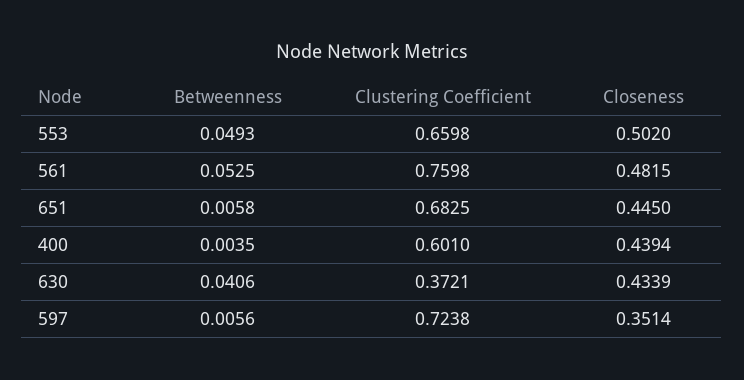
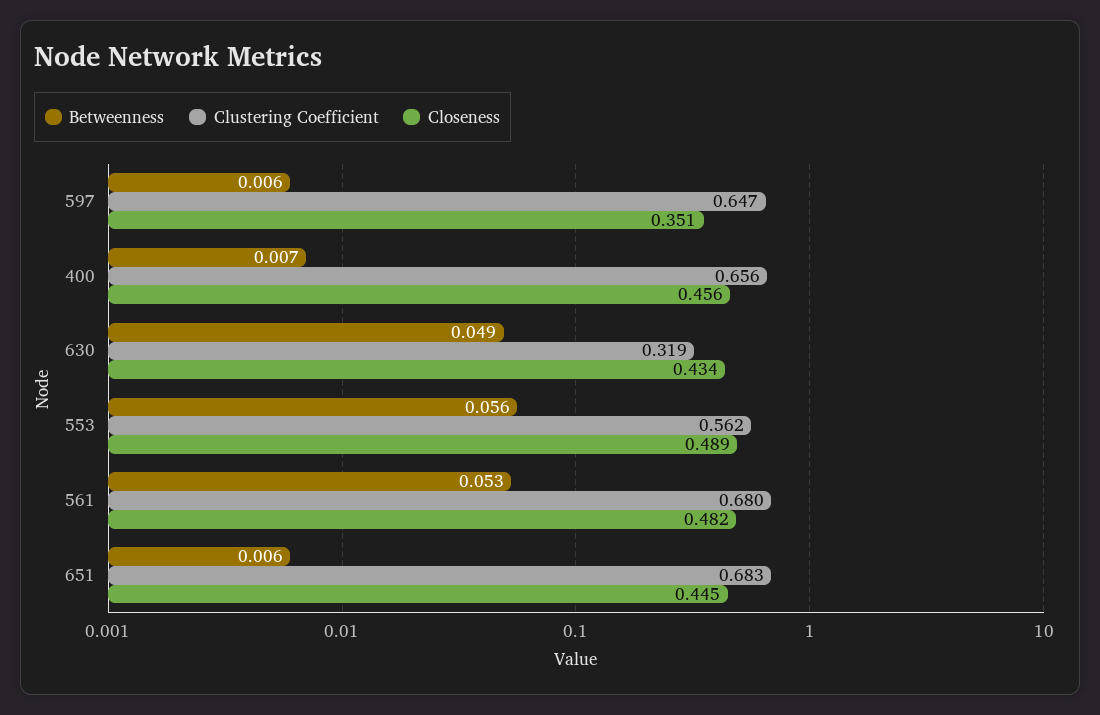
Betweenness, 553: 0.0493 -> 0.056
Clustering Coefficient, 553: 0.6598 -> 0.562
Closeness, 553: 0.502 -> 0.489
Clustering Coefficient, 561: 0.7598 -> 0.68
Betweenness, 400: 0.0035 -> 0.007
Clustering Coefficient, 400: 0.601 -> 0.656
Closeness, 400: 0.4394 -> 0.456
Betweenness, 630: 0.0406 -> 0.049
Clustering Coefficient, 630: 0.3721 -> 0.319
Clustering Coefficient, 597: 0.7238 -> 0.647

